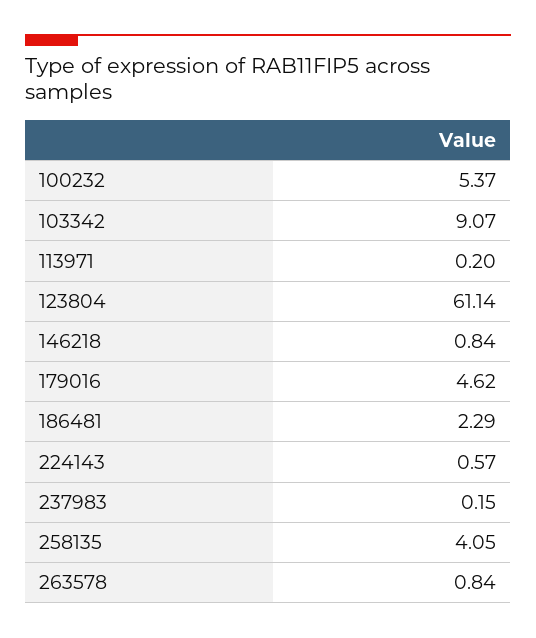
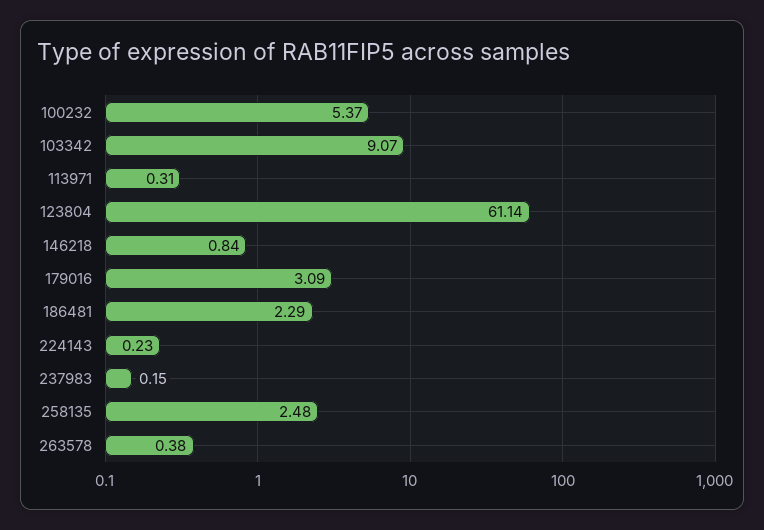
113971: 0.2 -> 0.31
179016: 4.62 -> 3.09
224143: 0.57 -> 0.23
258135: 4.05 -> 2.48
263578: 0.84 -> 0.38

